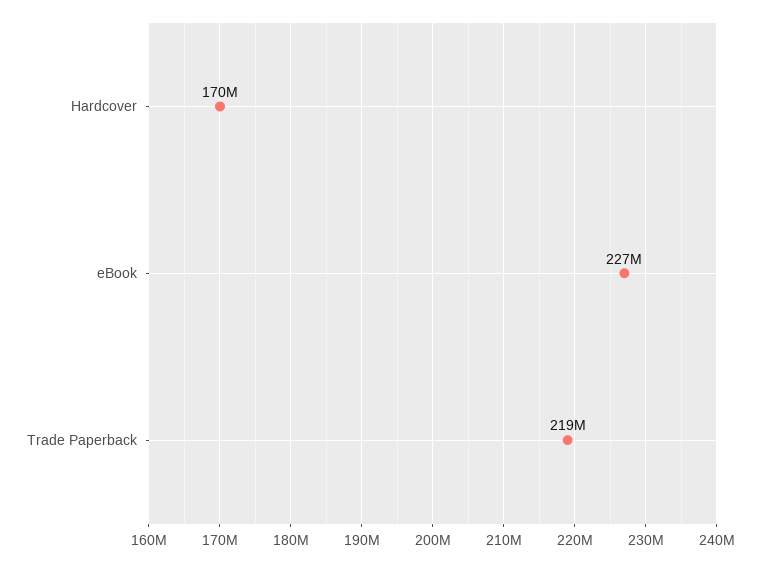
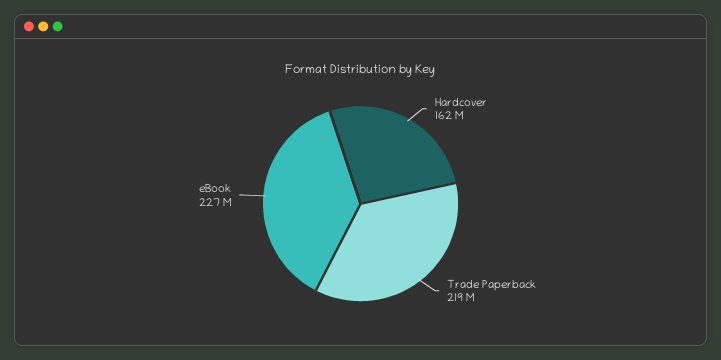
Hardcover: 170000000 -> 162000000

